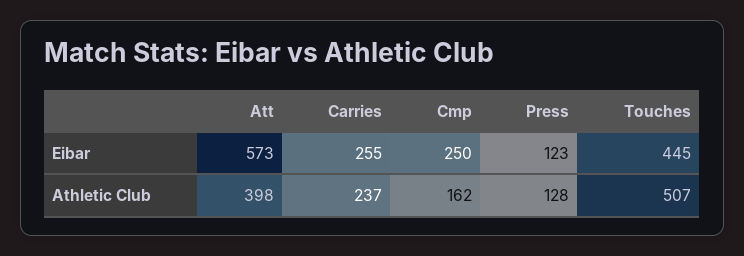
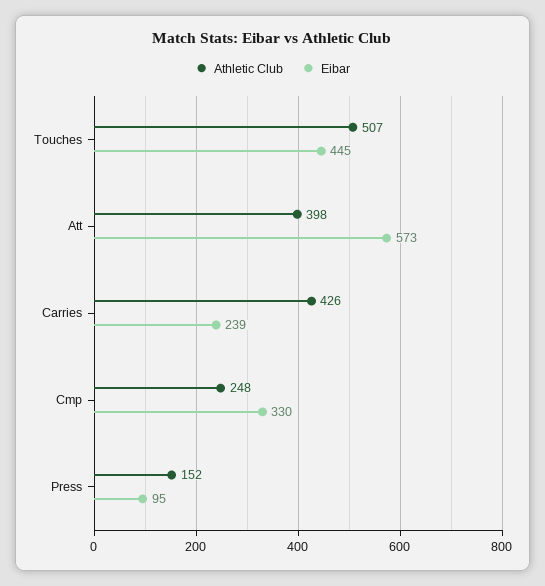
Eibar, Carries: 255 -> 239
Eibar, Cmp: 250 -> 330
Eibar, Press: 123 -> 95
Athletic Club, Carries: 237 -> 426
Athletic Club, Cmp: 162 -> 248
Athletic Club, Press: 128 -> 152

